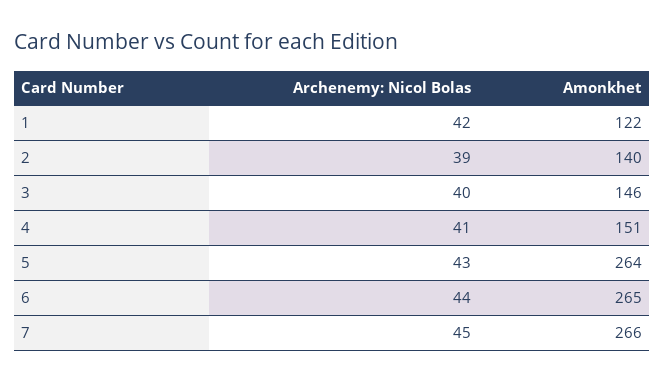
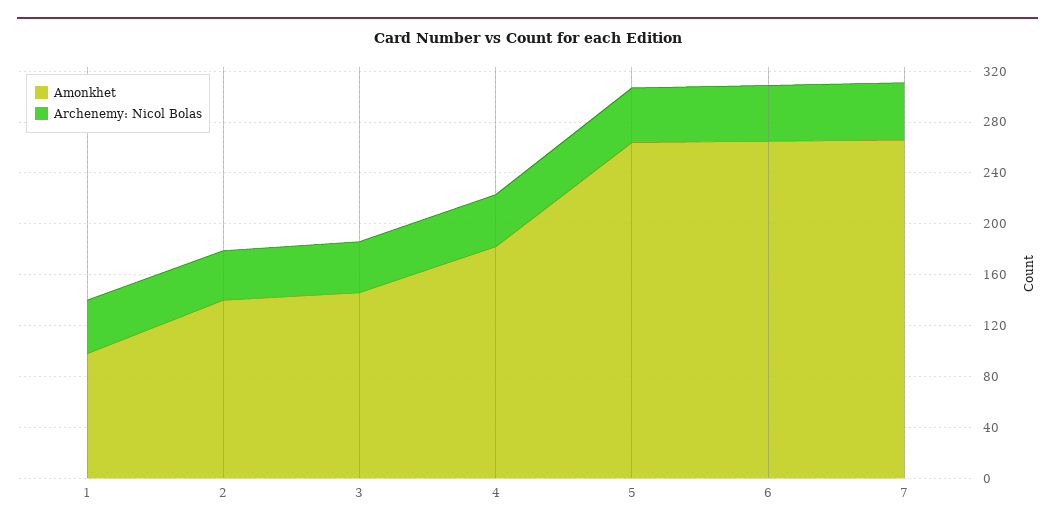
Amonkhet, 1: 122 -> 100
Amonkhet, 4: 151 -> 180

